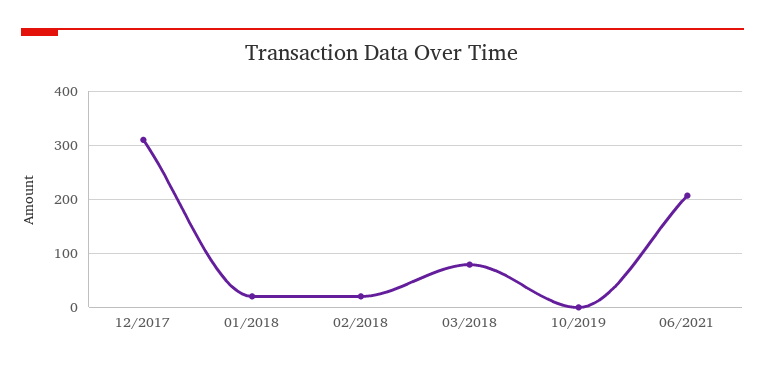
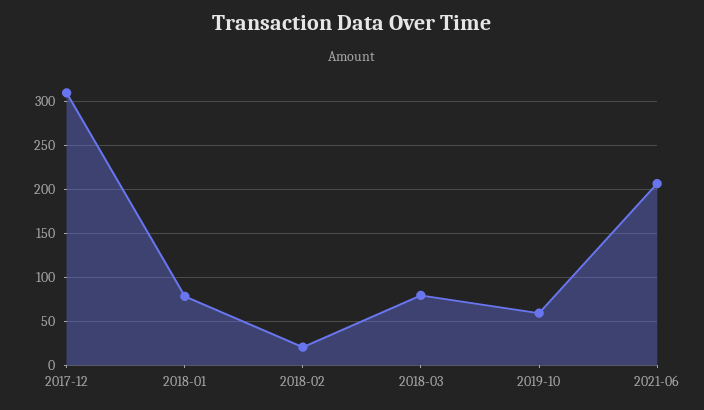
01/2018: 20 -> 80
10/2019: 0 -> 60

